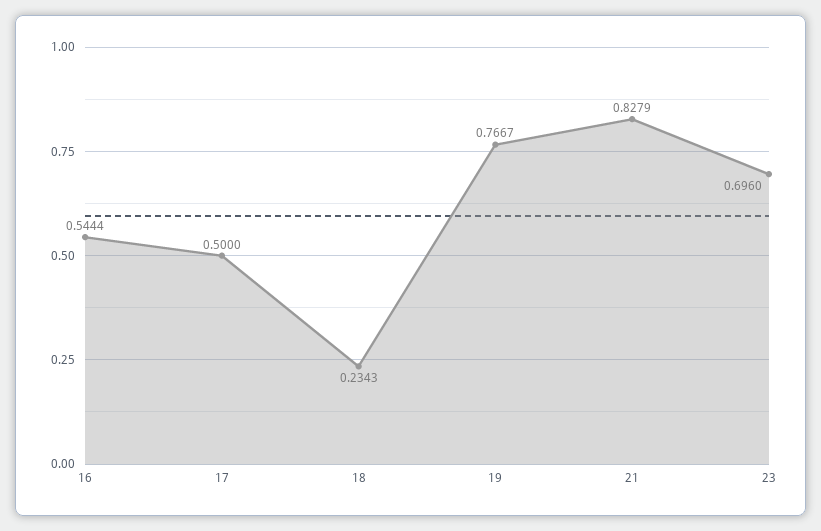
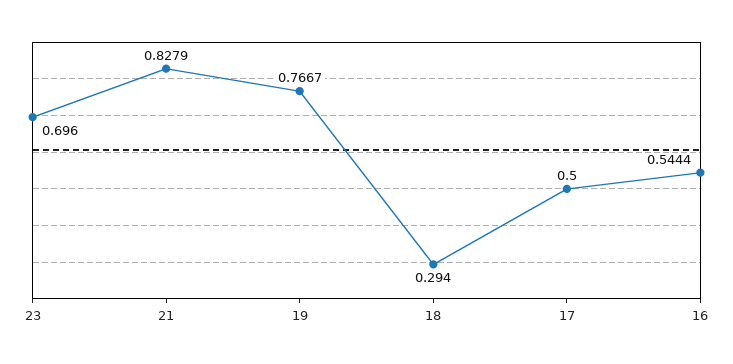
18: 0.2343 -> 0.294

